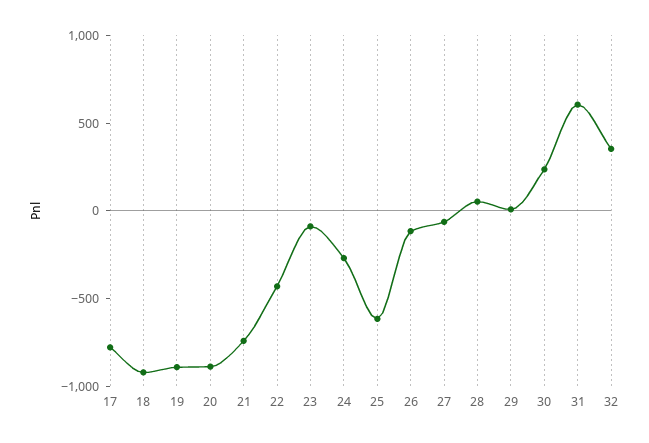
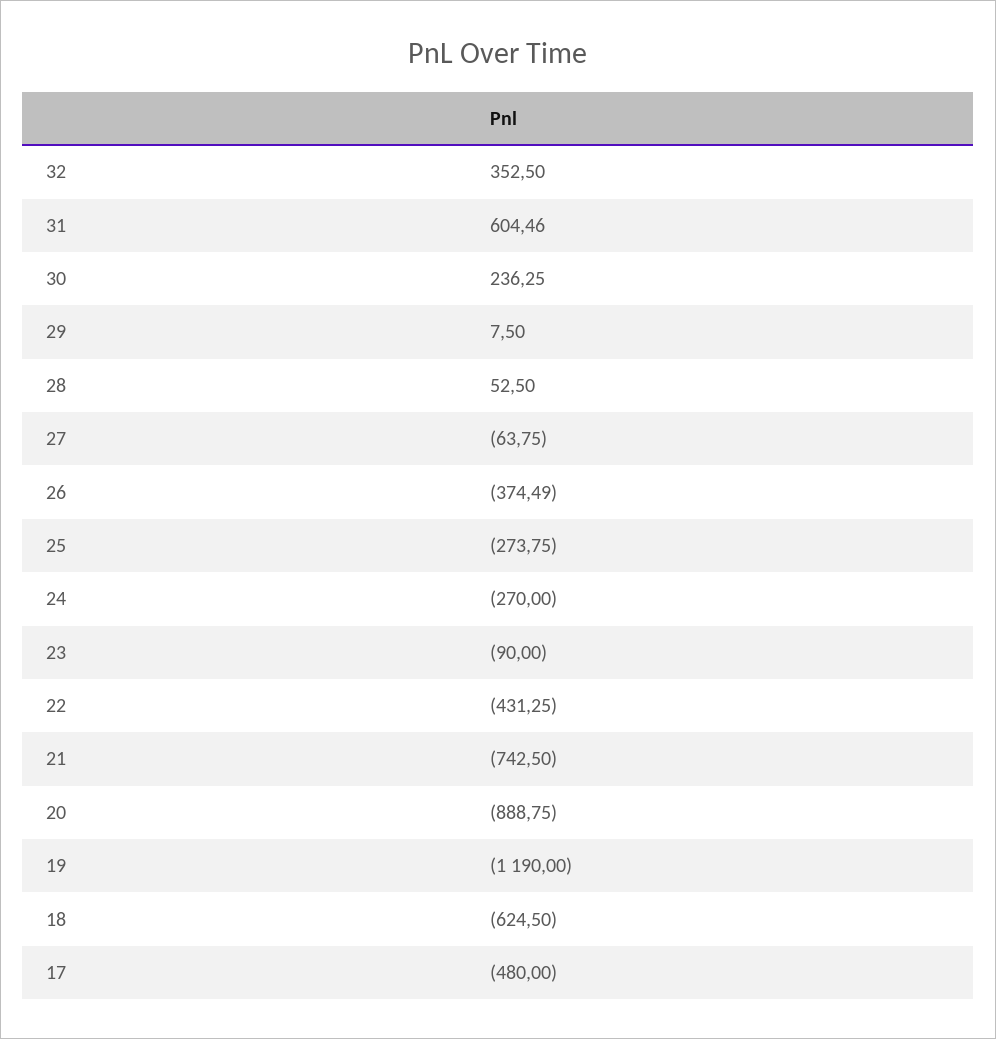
17: -800 -> -480
18: -900 -> -624.5
19: -900 -> -1190
25: -600 -> -273.75
26: -100 -> -374.49

